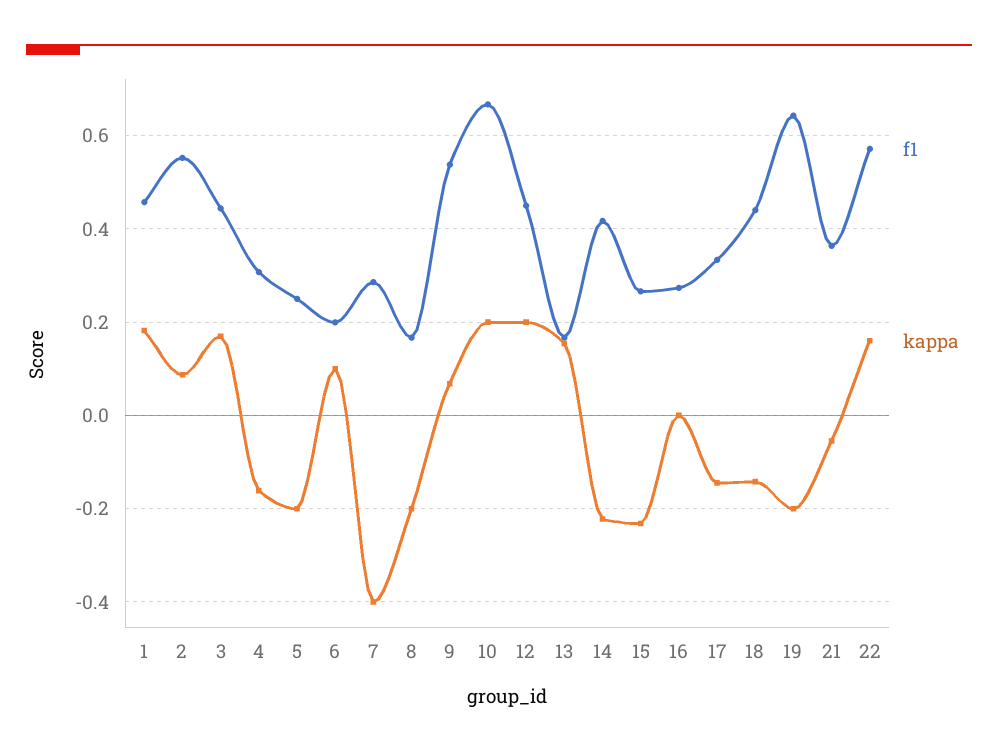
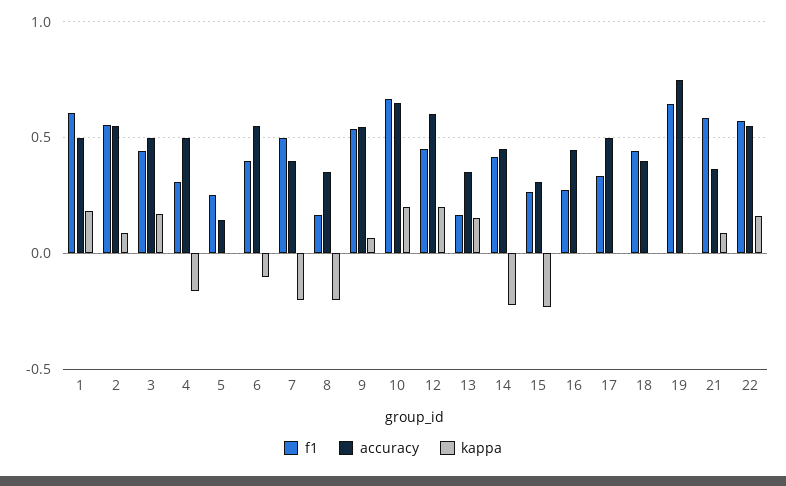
f1, 1: 0.46 -> 0.6
kappa, 5: -0.2 -> 0
f1, 6: 0.2 -> 0.4
kappa, 6: 0.1 -> -0.1
f1, 7: 0.28 -> 0.5
kappa, 7: -0.4 -> -0.2
kappa, 17: -0.14 -> 0
kappa, 18: -0.14 -> 0
kappa, 19: -0.2 -> 0
f1, 21: 0.36 -> 0.6
kappa, 21: -0.06 -> 0.1
accuracy, 1: none -> 0.5
accuracy, 2: none -> 0.55
accuracy, 3: none -> 0.5
accuracy, 4: none -> 0.5
accuracy, 5: none -> 0.15
accuracy, 6: none -> 0.55
accuracy, 7: none -> 0.4
accuracy, 8: none -> 0.35
accuracy, 9: none -> 0.55
accuracy, 10: none -> 0.65
accuracy, 12: none -> 0.6
accuracy, 13: none -> 0.35
accuracy, 14: none -> 0.45
accuracy, 15: none -> 0.3
accuracy, 16: none -> 0.45
accuracy, 17: none -> 0.5
accuracy, 18: none -> 0.4
accuracy, 19: none -> 0.75
accuracy, 21: none -> 0.35
accuracy, 22: none -> 0.55

